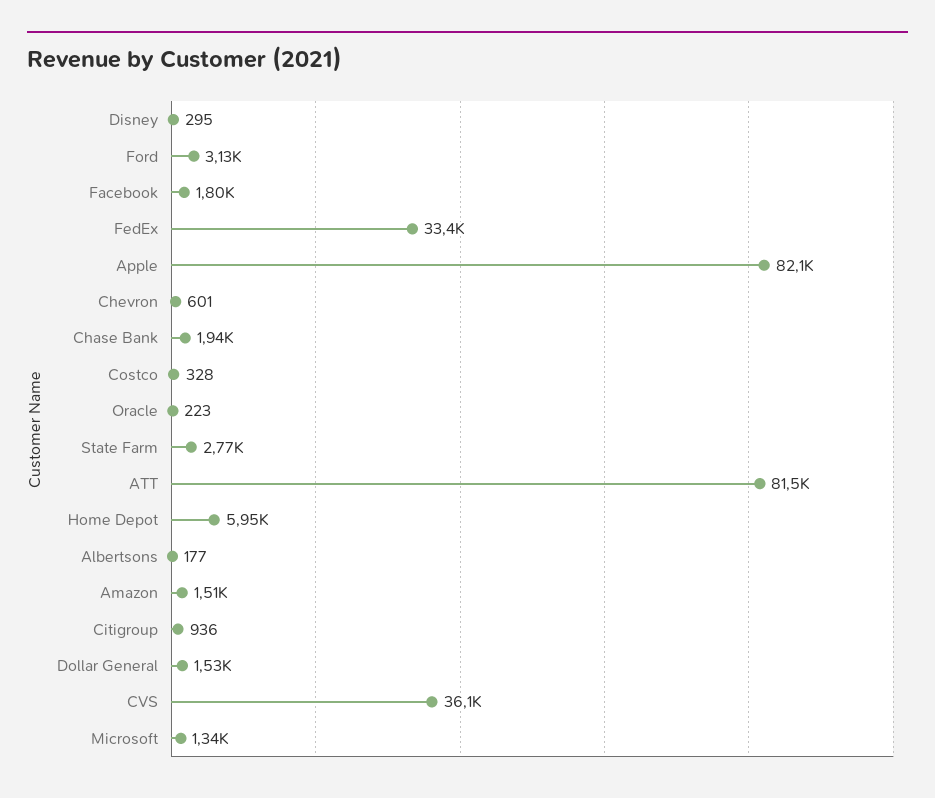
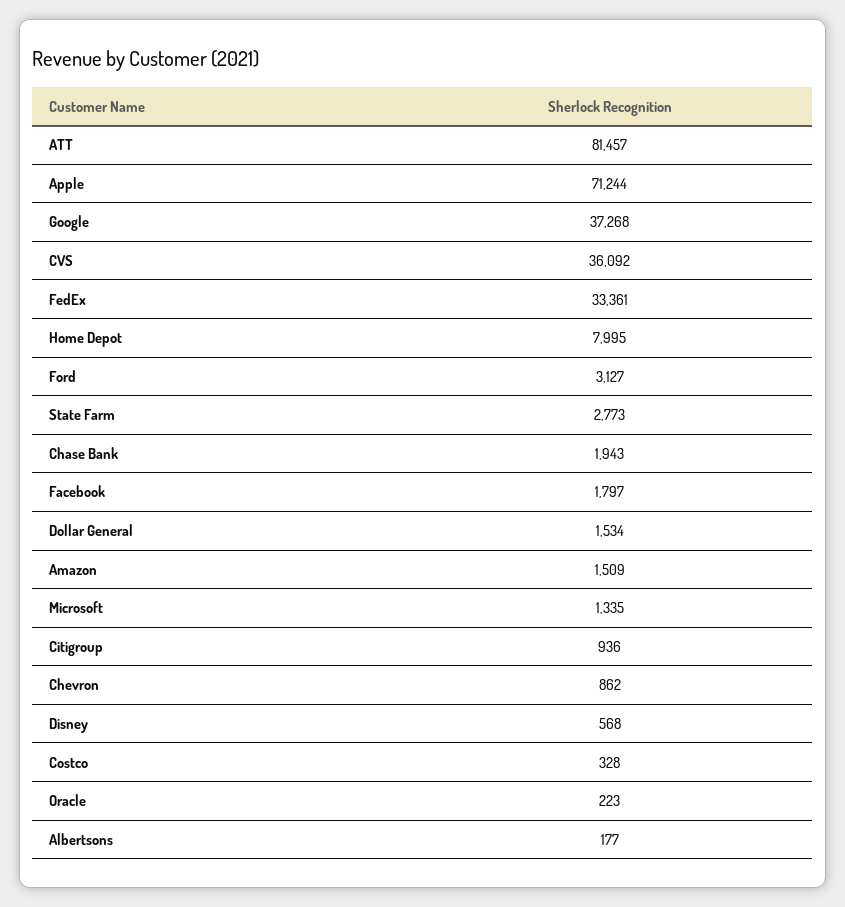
Disney: 295 -> 568
Apple: 82100 -> 71244
Chevron: 601 -> 862
Home Depot: 5950 -> 7995
Google: none -> 37268

